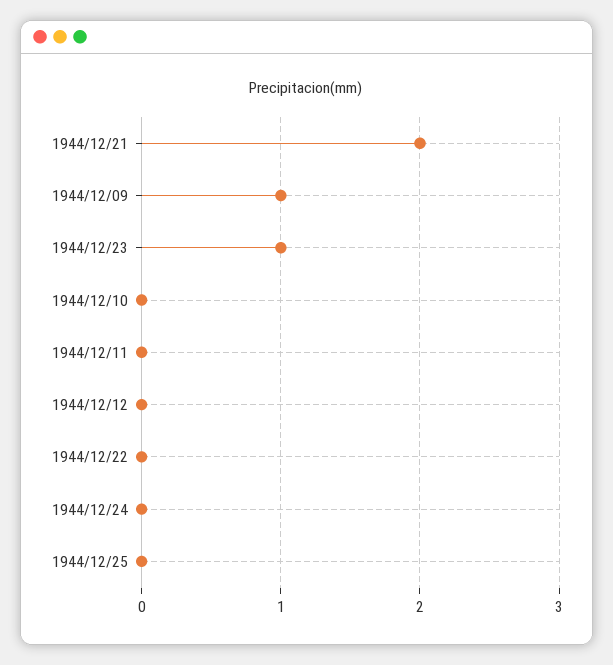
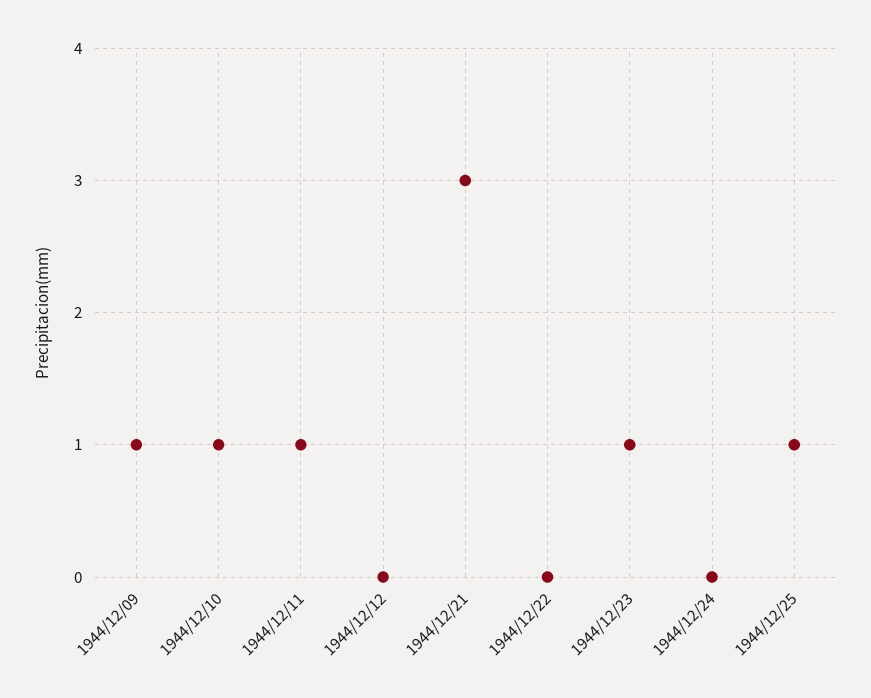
1944/12/21: 2 -> 3
1944/12/10: 0 -> 1
1944/12/11: 0 -> 1
1944/12/25: 0 -> 1

